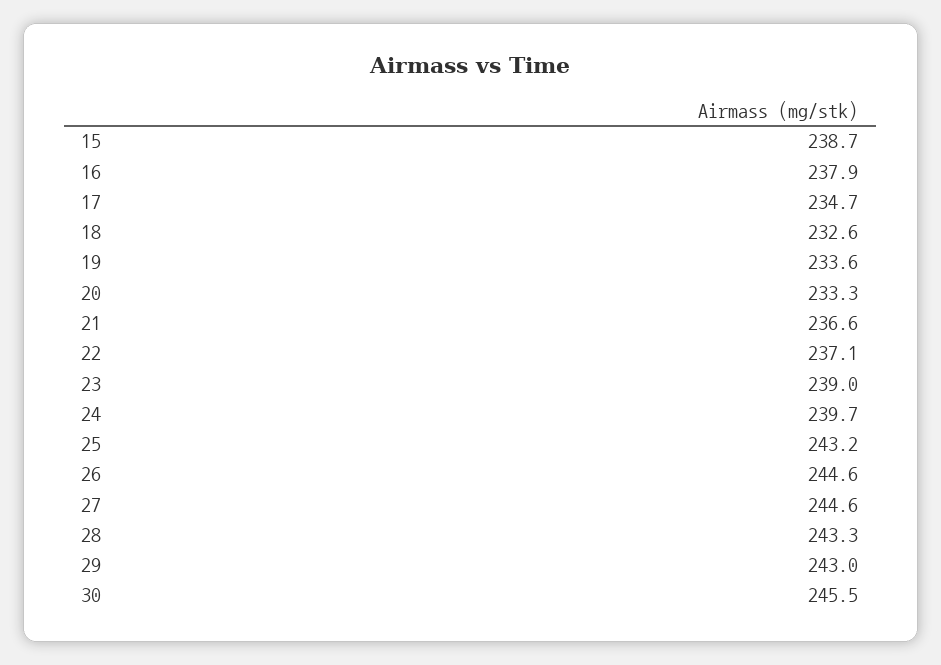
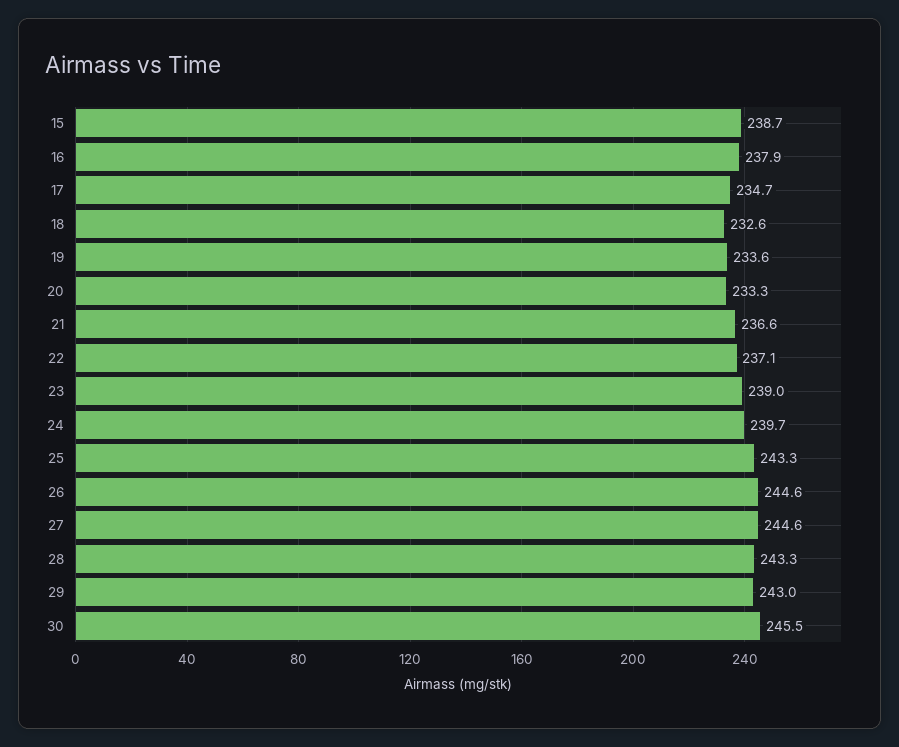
25: 243.2 -> 243.3

